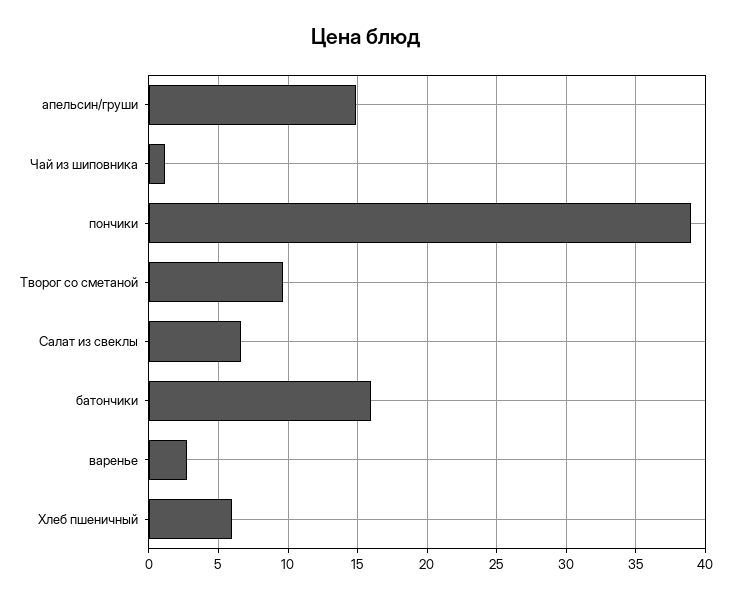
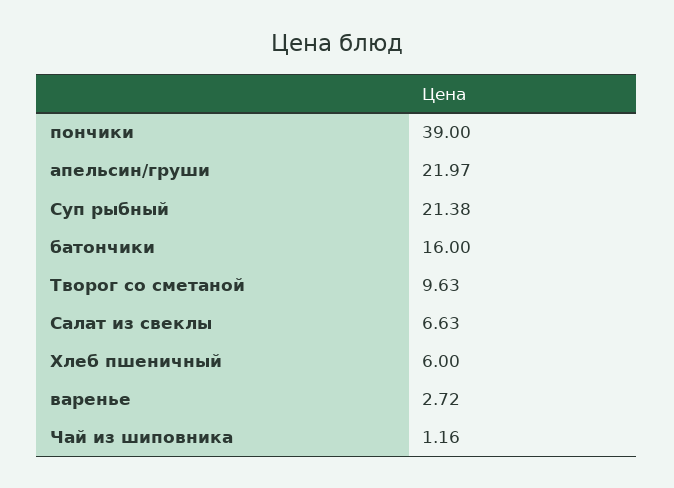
апельсин/груши: 15 -> 21.97
Суп рыбный: none -> 21.38

